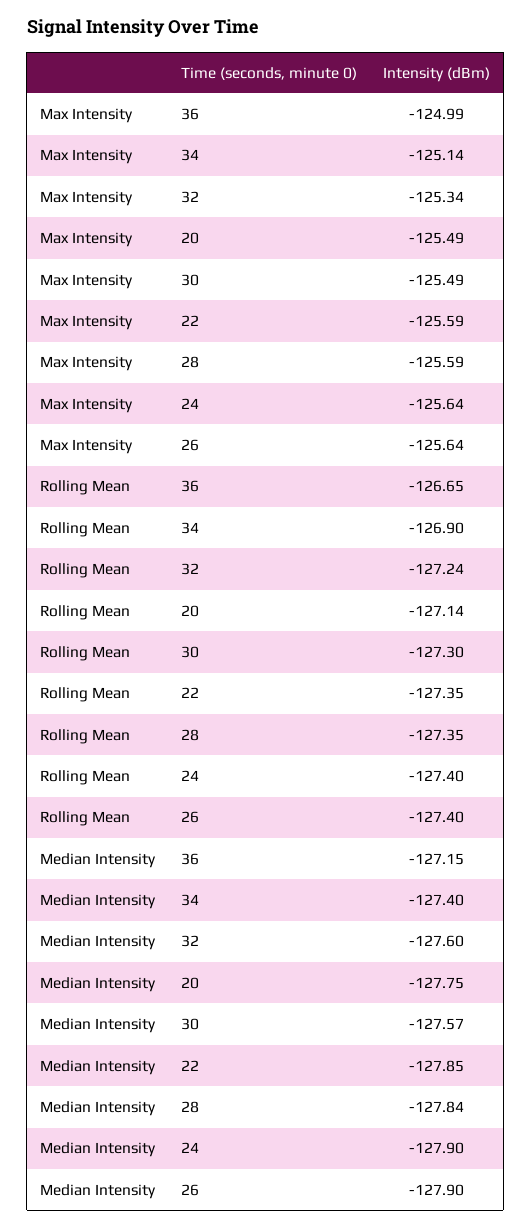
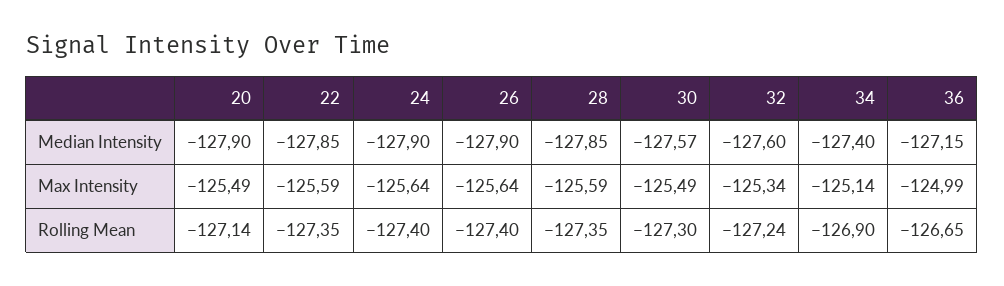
Median Intensity, 20: -127.75 -> -127.9
Median Intensity, 28: -127.84 -> -127.85

